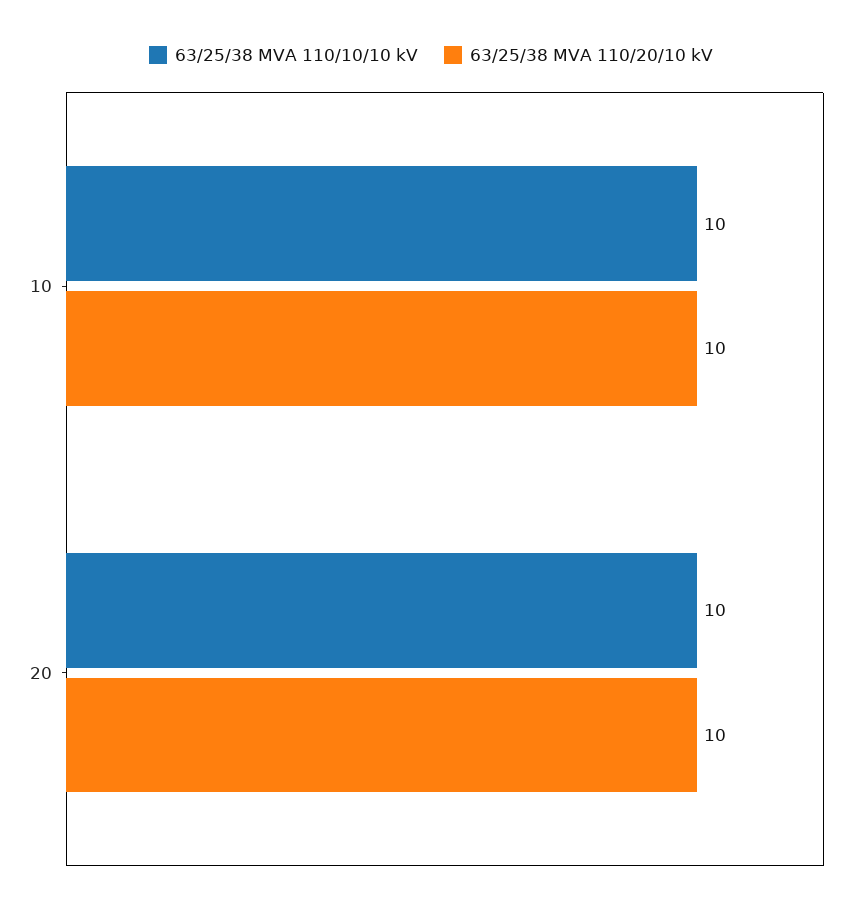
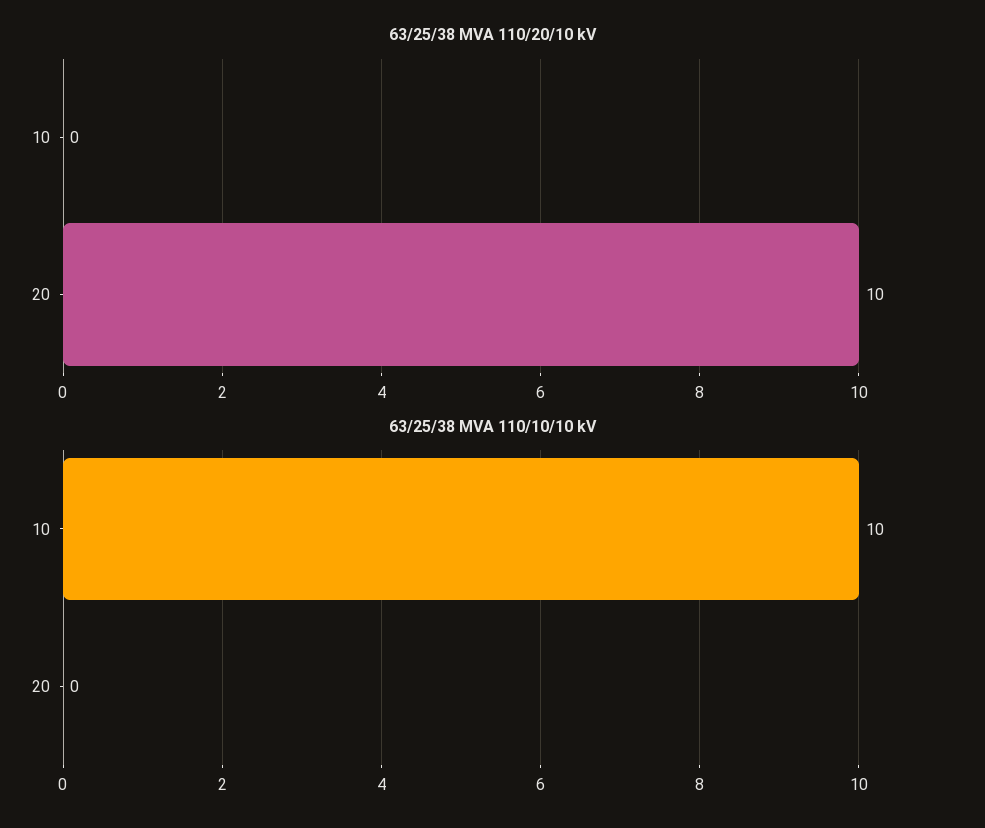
63/25/38 MVA 110/20/10 kV, 10: 10 -> 0
63/25/38 MVA 110/10/10 kV, 20: 10 -> 0

